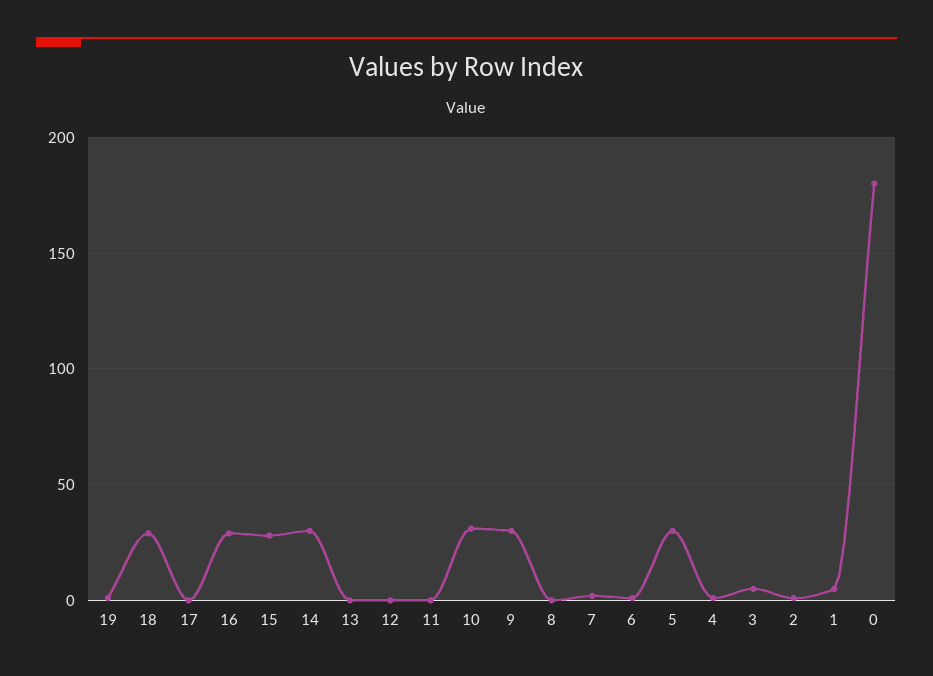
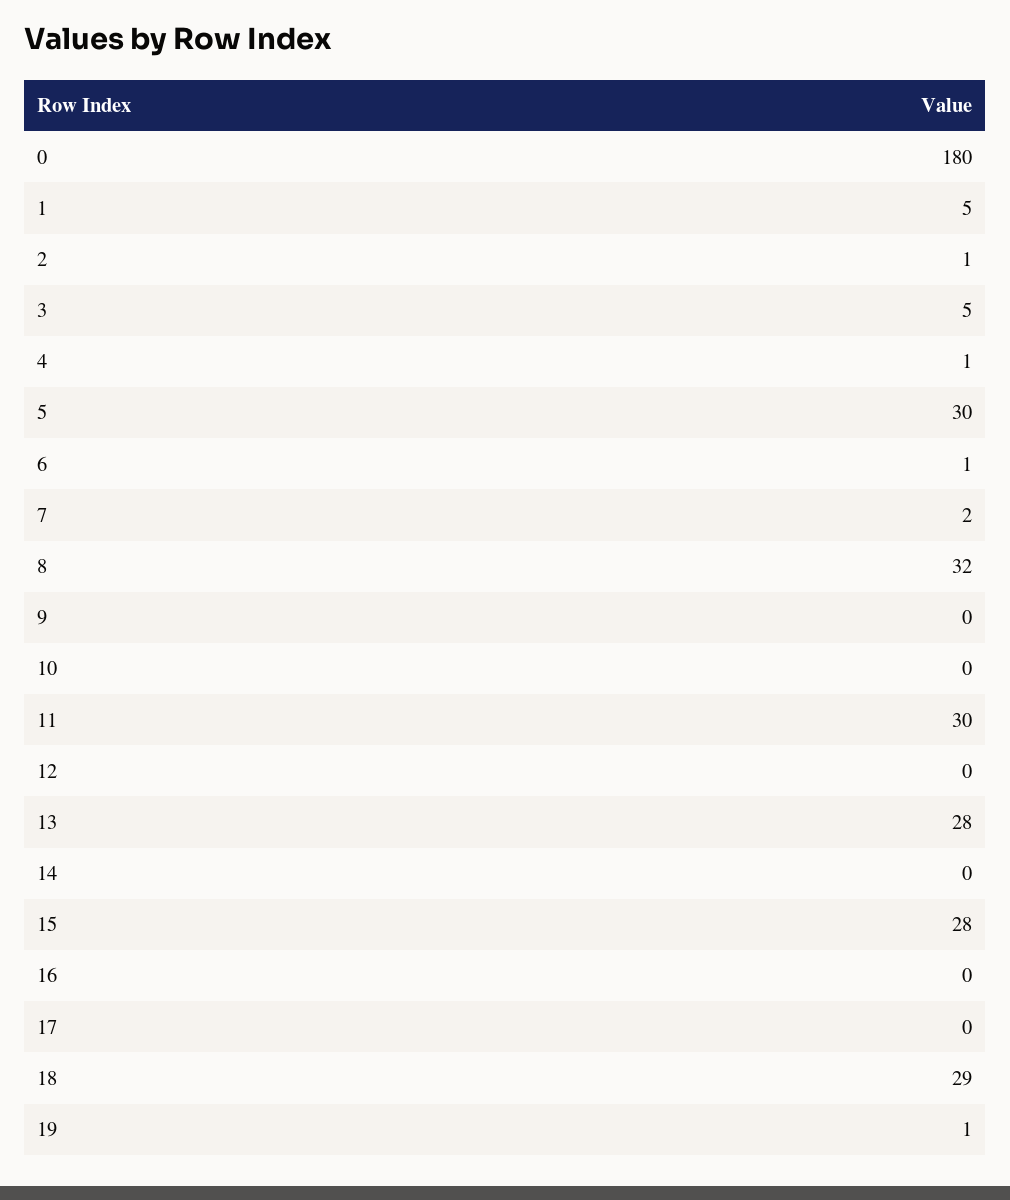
16: 30 -> 0
14: 30 -> 0
13: 0 -> 28
11: 0 -> 30
10: 30 -> 0
9: 30 -> 0
8: 0 -> 32

